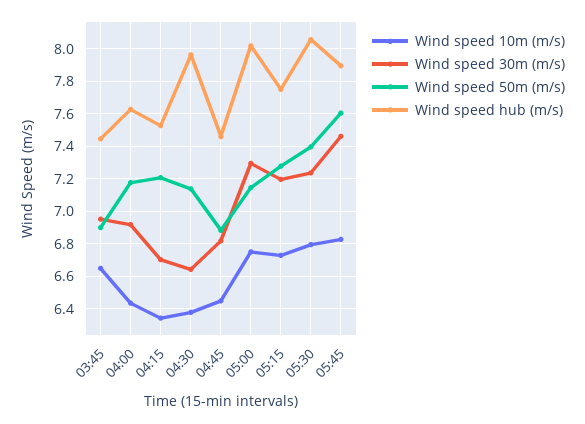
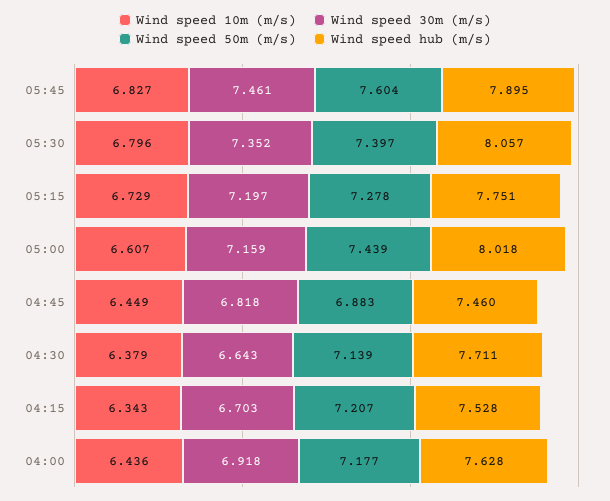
Wind speed 10m (m/s), 03:45: 6.65 -> none
Wind speed 30m (m/s), 03:45: 6.95 -> none
Wind speed 50m (m/s), 03:45: 6.9 -> none
Wind speed hub (m/s), 03:45: 7.45 -> none
Wind speed hub (m/s), 04:30: 7.95 -> 7.711
Wind speed 10m (m/s), 05:00: 6.75 -> 6.607
Wind speed 30m (m/s), 05:00: 7.3 -> 7.159
Wind speed 50m (m/s), 05:00: 7.15 -> 7.439
Wind speed 30m (m/s), 05:30: 7.25 -> 7.352

